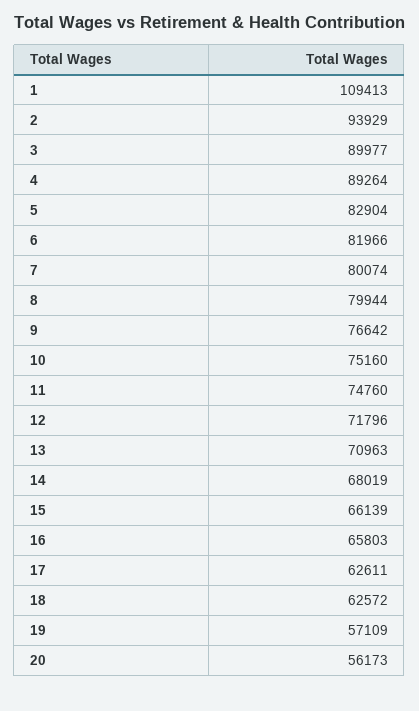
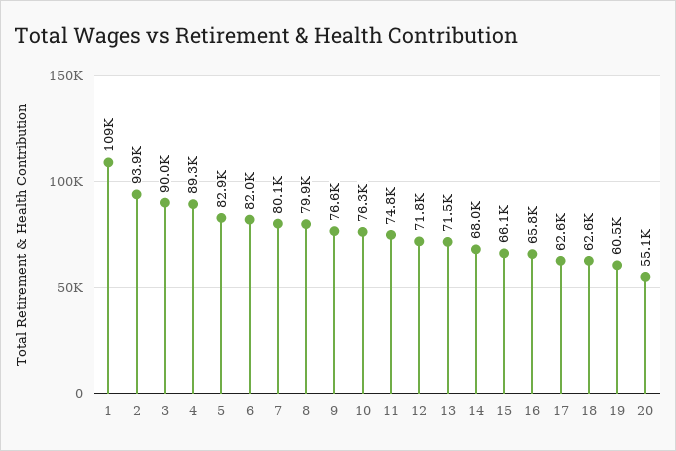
10: 75160 -> 76300
13: 70963 -> 71500
19: 57109 -> 60500
20: 56173 -> 55100

